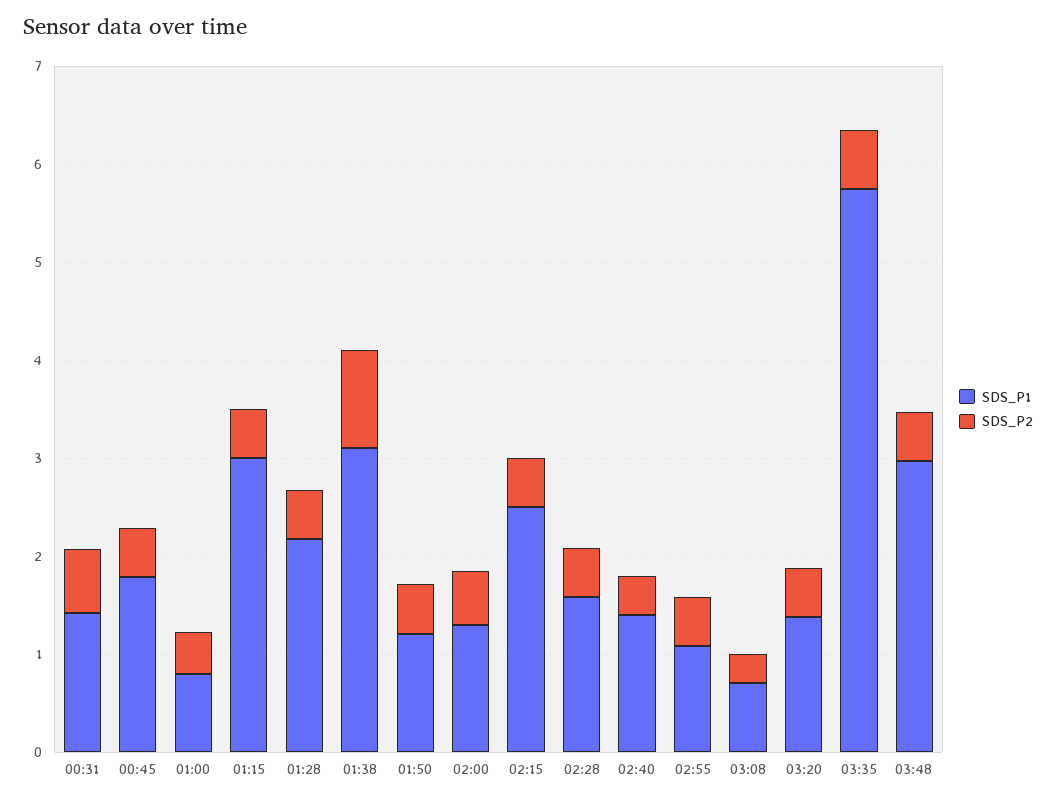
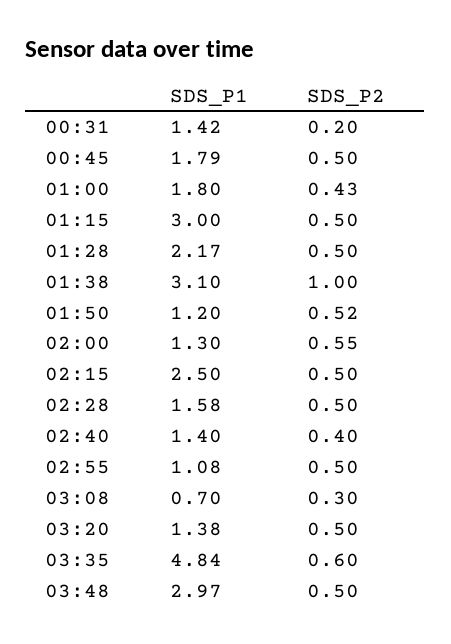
SDS_P2, 00:31: 0.6 -> 0.2
SDS_P1, 01:00: 0.8 -> 1.8
SDS_P1, 03:35: 5.8 -> 4.84

